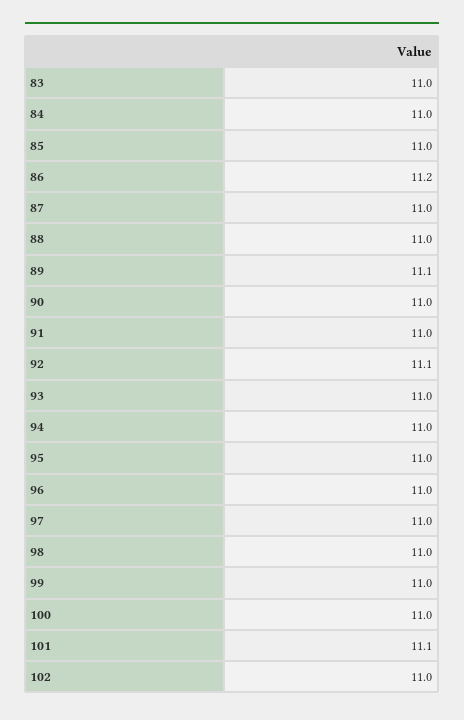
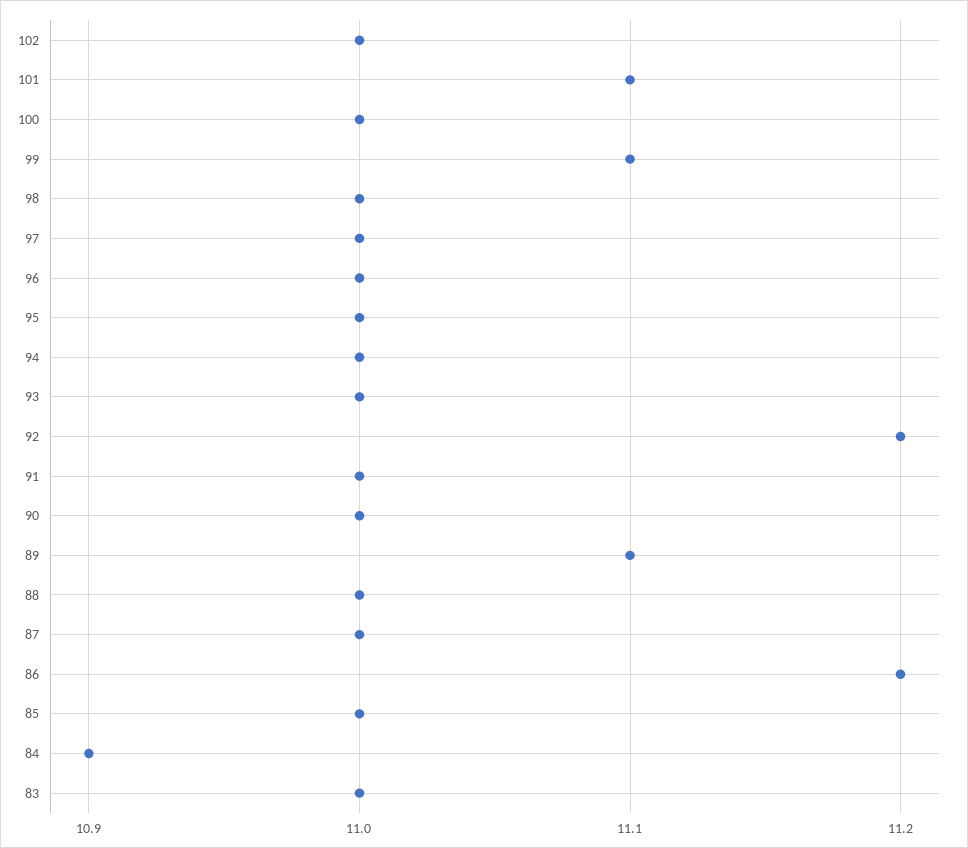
84: 11 -> 10.9
92: 11.1 -> 11.2
99: 11 -> 11.1

